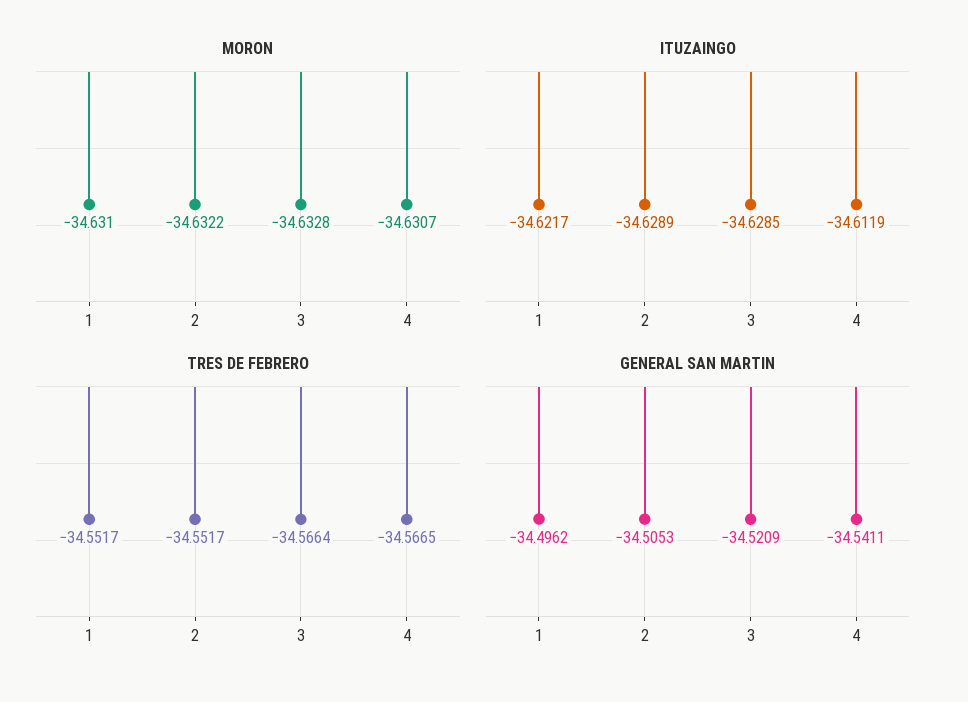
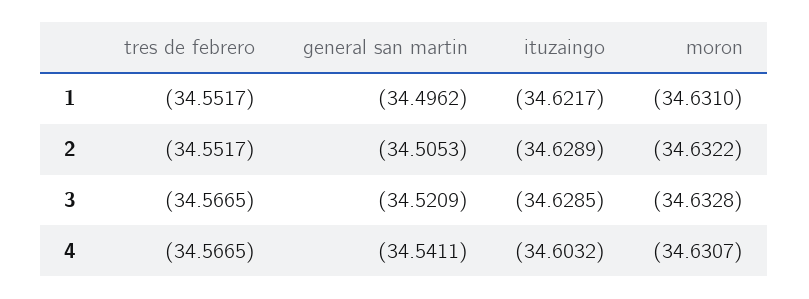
ITUZAINGO, 4: -34.6119 -> -34.6032
TRES DE FEBRERO, 3: -34.5664 -> -34.5665

